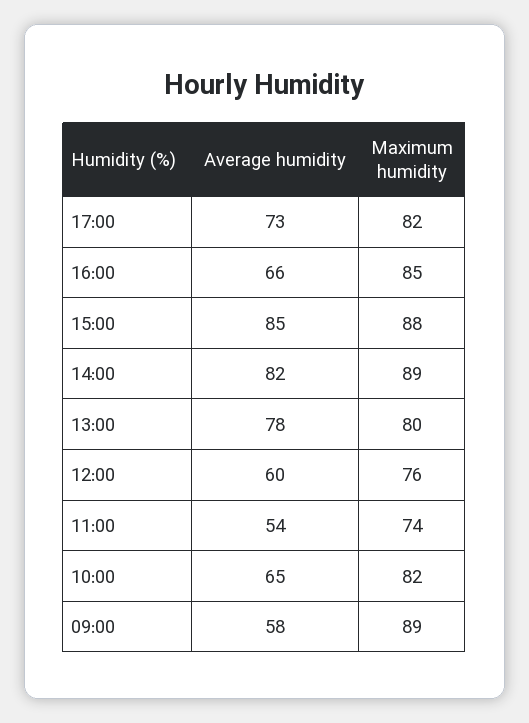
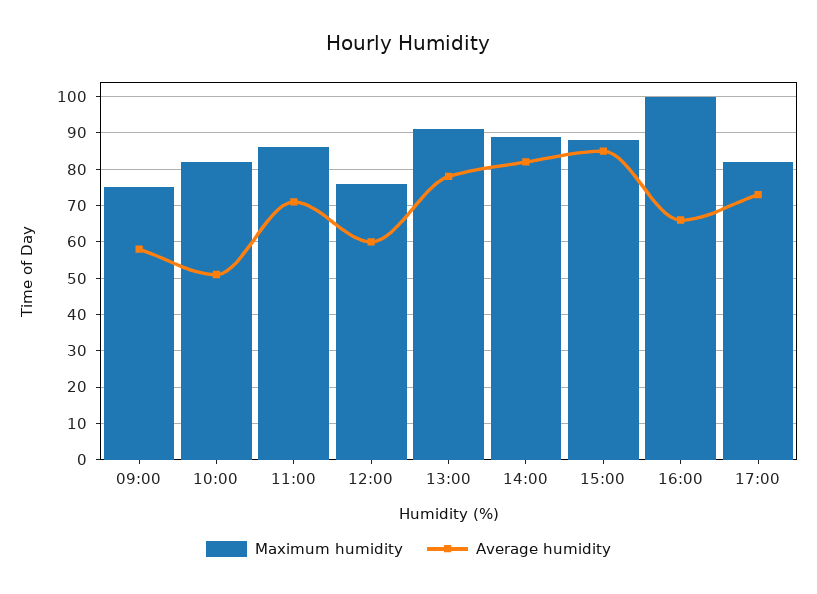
Maximum humidity, 16:00: 85 -> 100
Maximum humidity, 13:00: 80 -> 90
Average humidity, 11:00: 54 -> 70
Maximum humidity, 11:00: 74 -> 85
Average humidity, 10:00: 65 -> 50
Maximum humidity, 09:00: 89 -> 75

